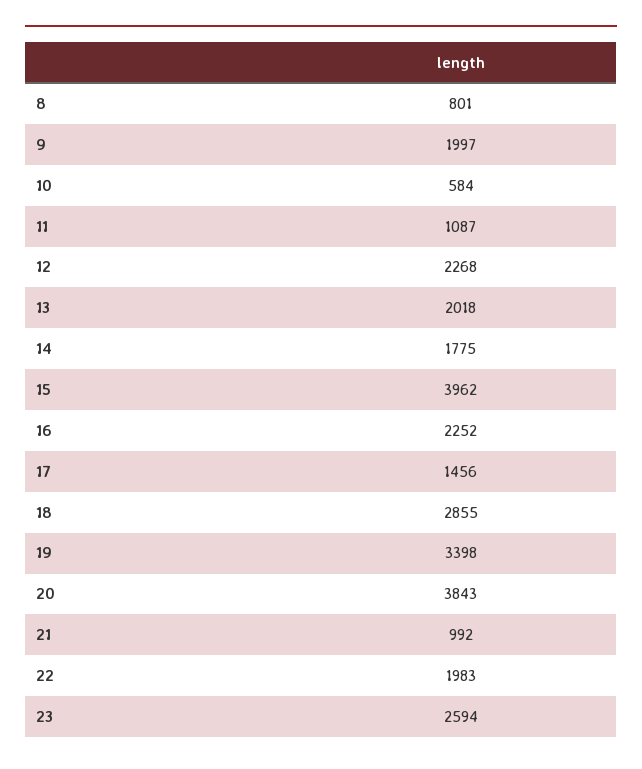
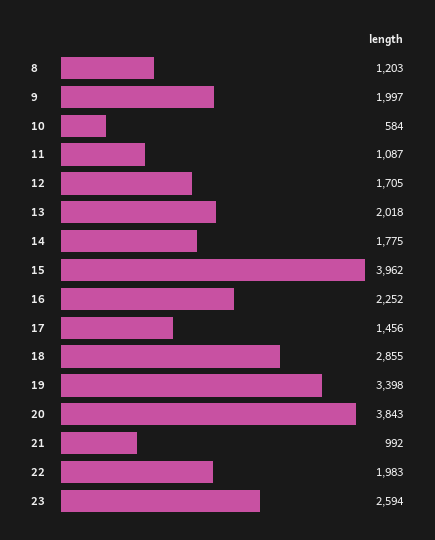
8: 801 -> 1203
12: 2268 -> 1705

